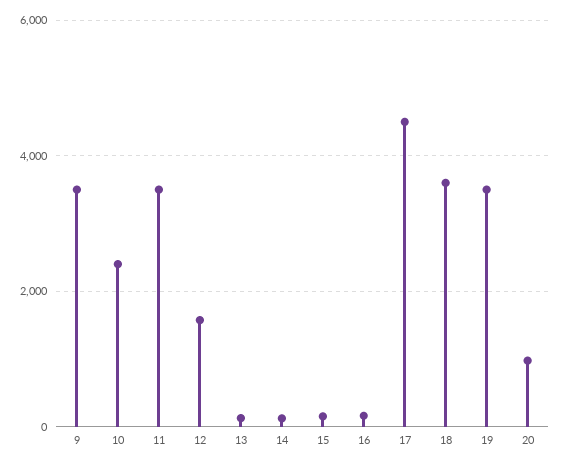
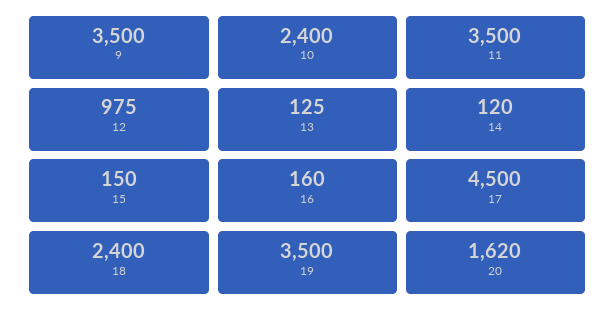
12: 1600 -> 975
18: 3600 -> 2400
20: 1000 -> 1620

